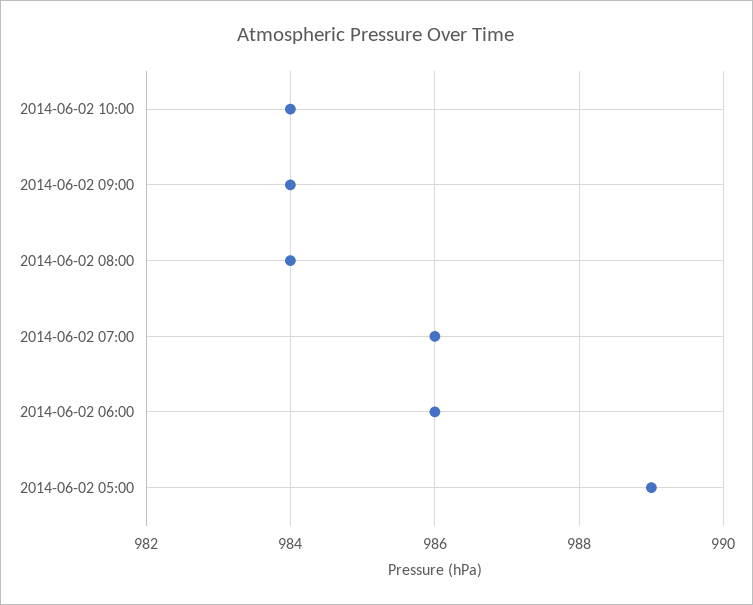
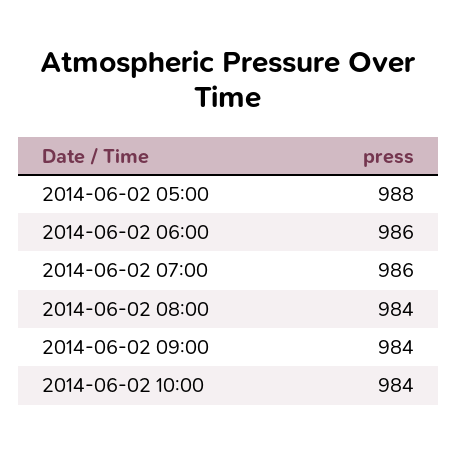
2014-06-02 05:00: 989 -> 988

